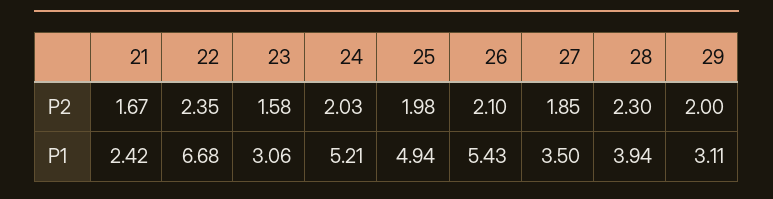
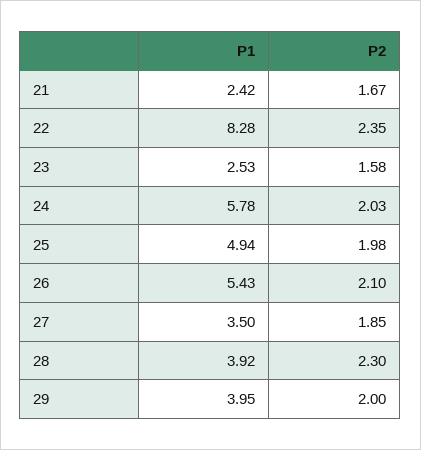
22, P1: 6.68 -> 8.28
23, P1: 3.06 -> 2.53
24, P1: 5.21 -> 5.78
28, P1: 3.94 -> 3.92
29, P1: 3.11 -> 3.95

